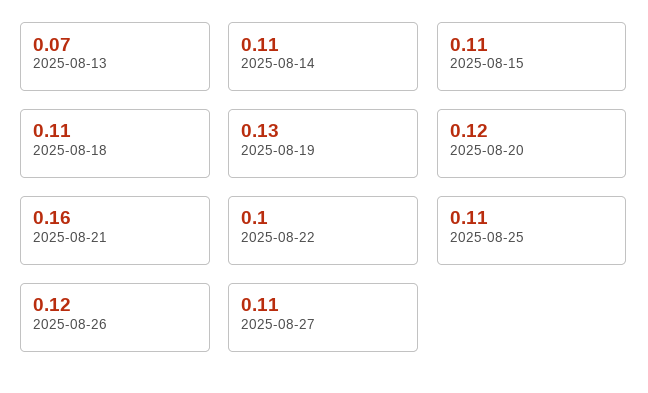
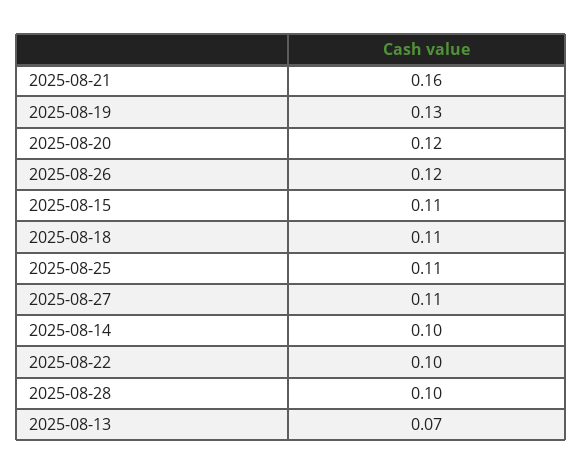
2025-08-14: 0.11 -> 0.1
2025-08-28: none -> 0.1

